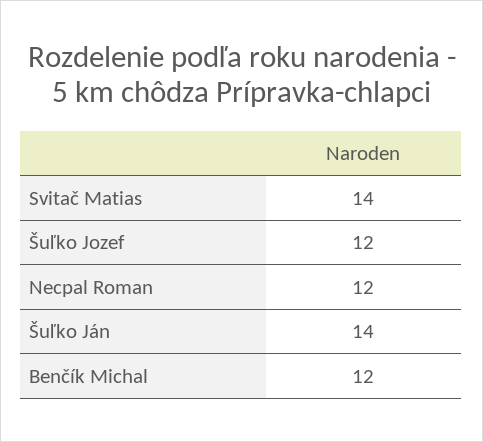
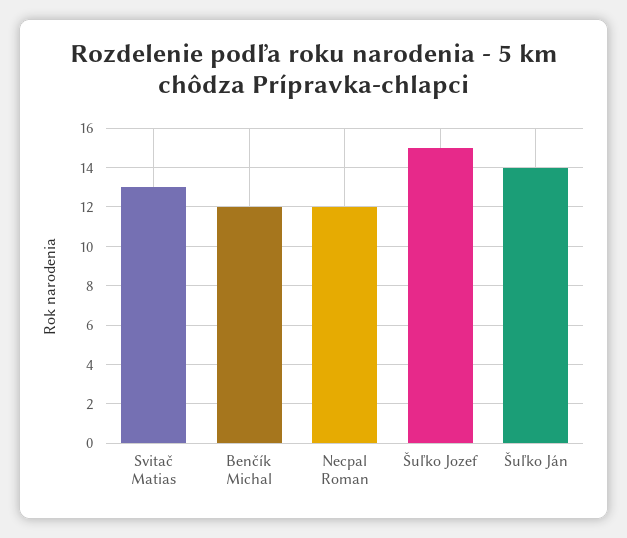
Svitač Matias: 14 -> 13
Šuľko Jozef: 12 -> 15

